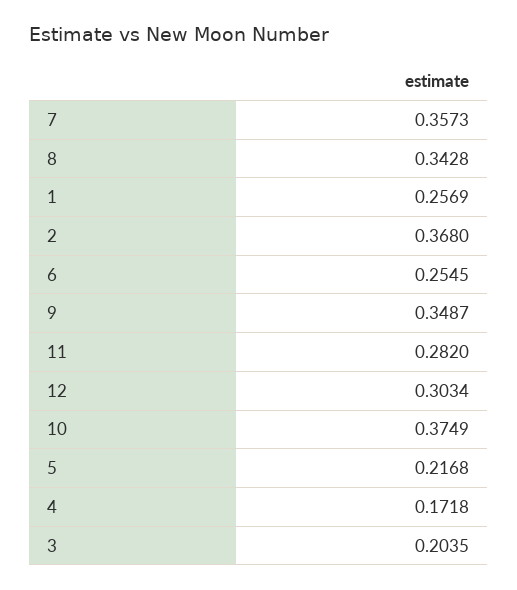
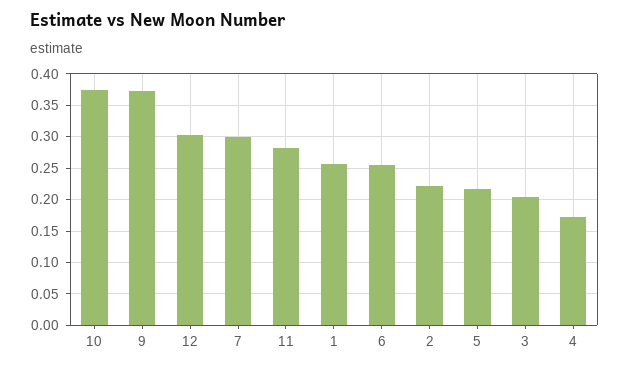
7: 0.3573 -> 0.3
8: 0.3428 -> none
2: 0.368 -> 0.22
9: 0.3487 -> 0.37

